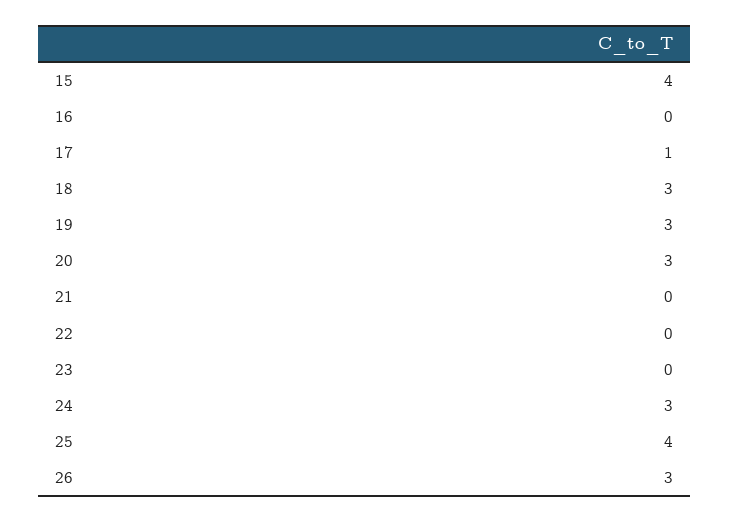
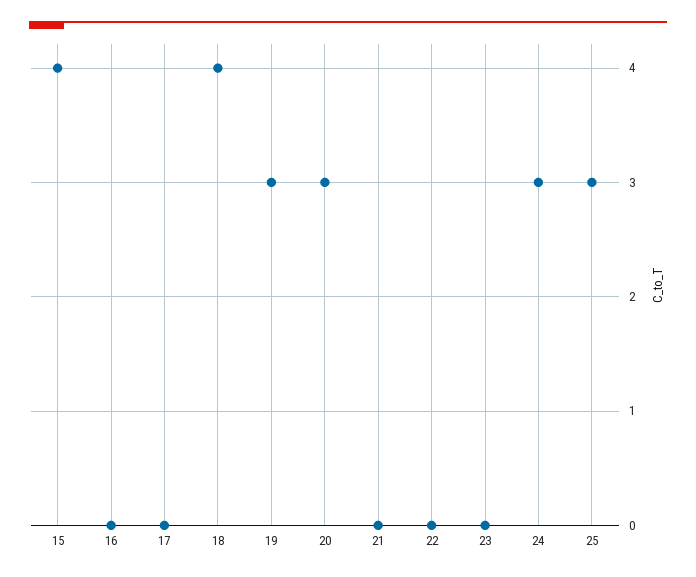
17: 1 -> 0
18: 3 -> 4
25: 4 -> 3
26: 3 -> none

